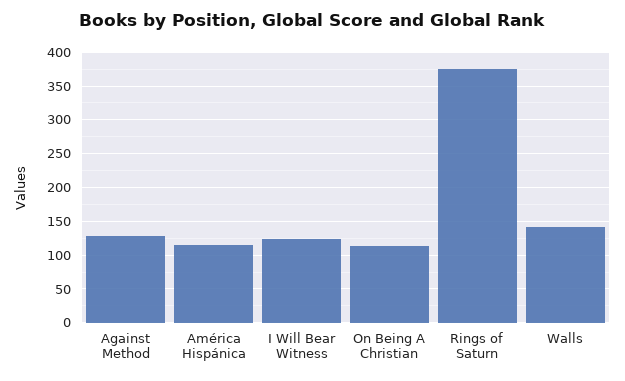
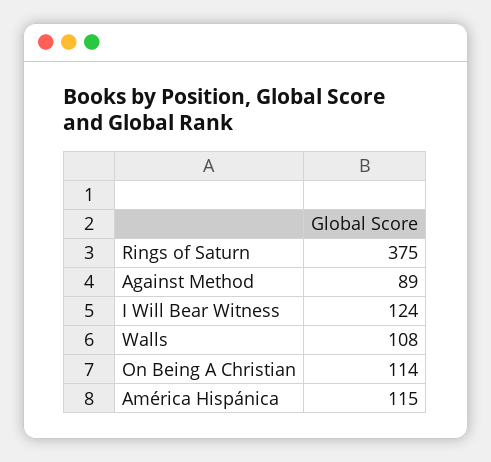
Against Method: 130 -> 89
Walls: 140 -> 108

